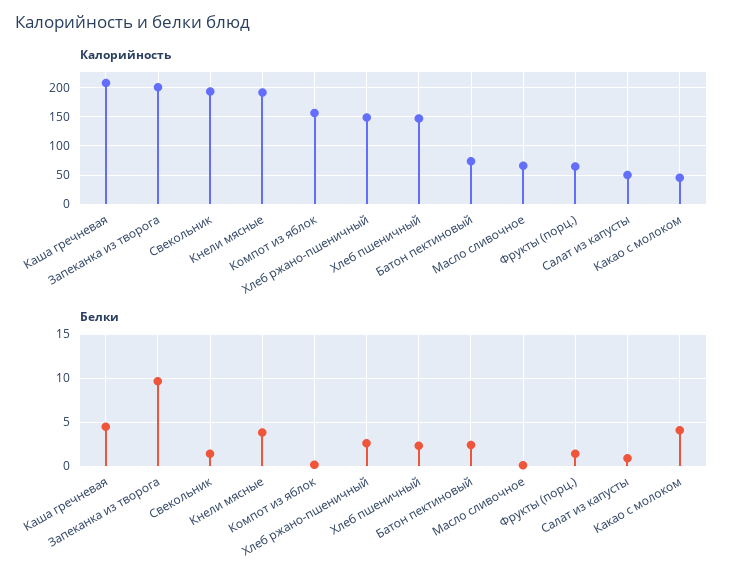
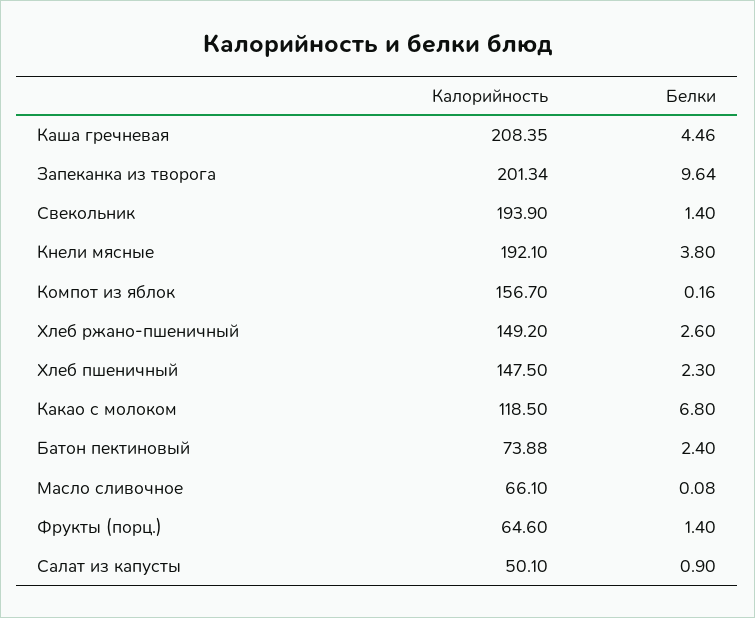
Калорийность, Какао с молоком: 50 -> 118.5
Белки, Какао с молоком: 4 -> 6.8

